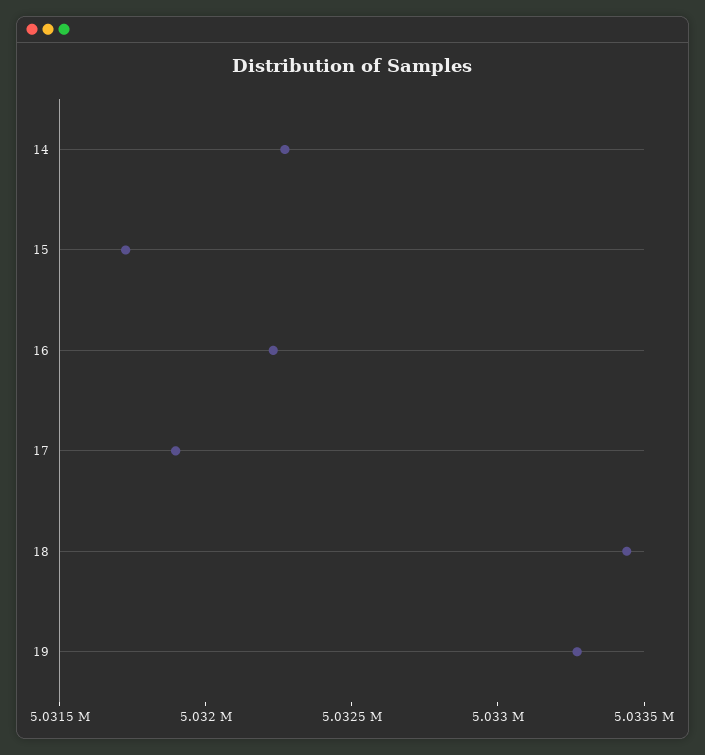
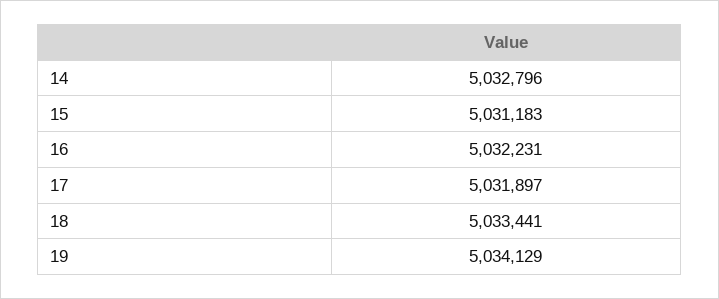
14: 5032300 -> 5032796
15: 5031700 -> 5031183
19: 5033300 -> 5034129

